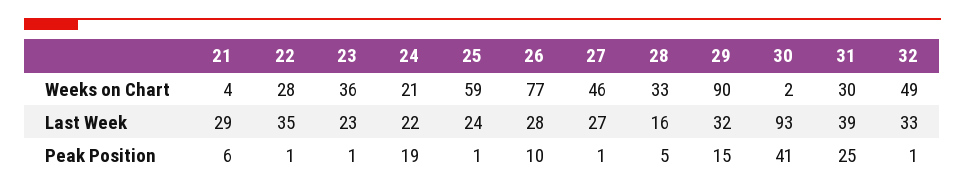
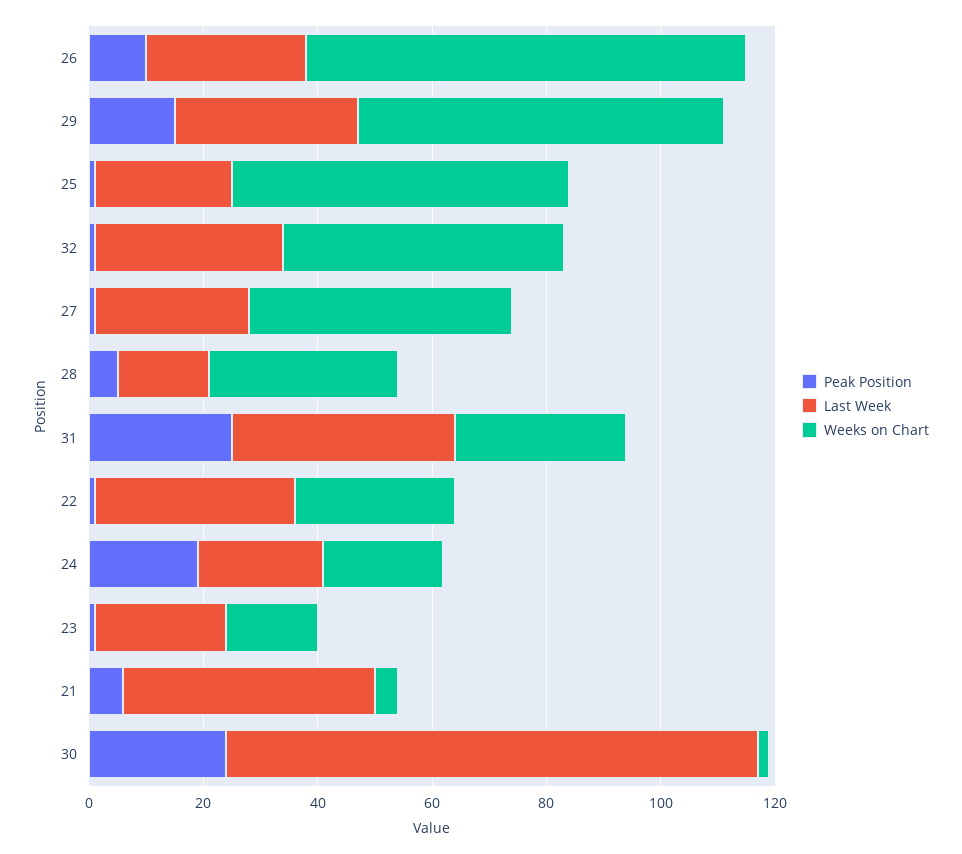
Weeks on Chart, 23: 36 -> 15
Weeks on Chart, 29: 90 -> 65
Last Week, 21: 29 -> 45
Peak Position, 30: 41 -> 25

